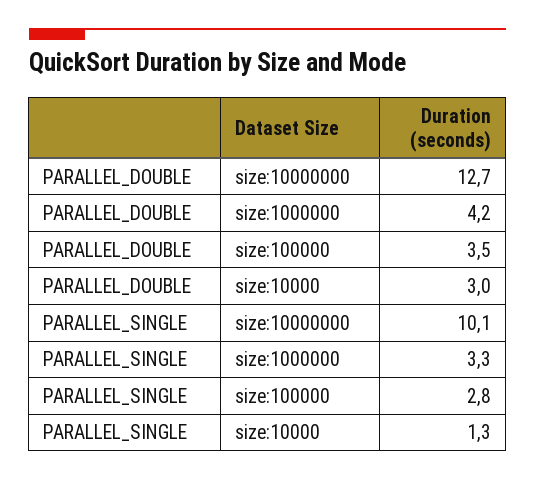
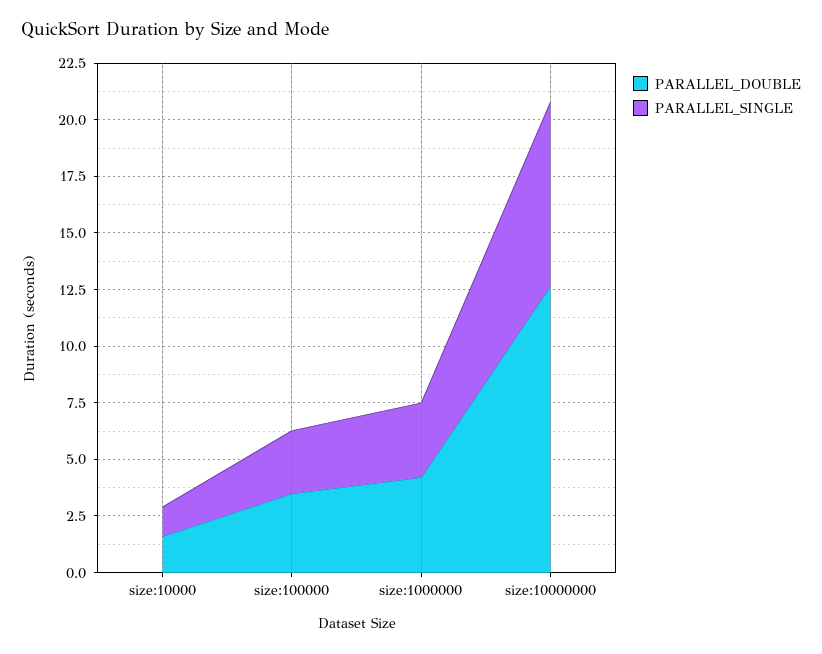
PARALLEL_DOUBLE, size:10000: 3 -> 1.5
PARALLEL_SINGLE, size:10000000: 10.1 -> 8

